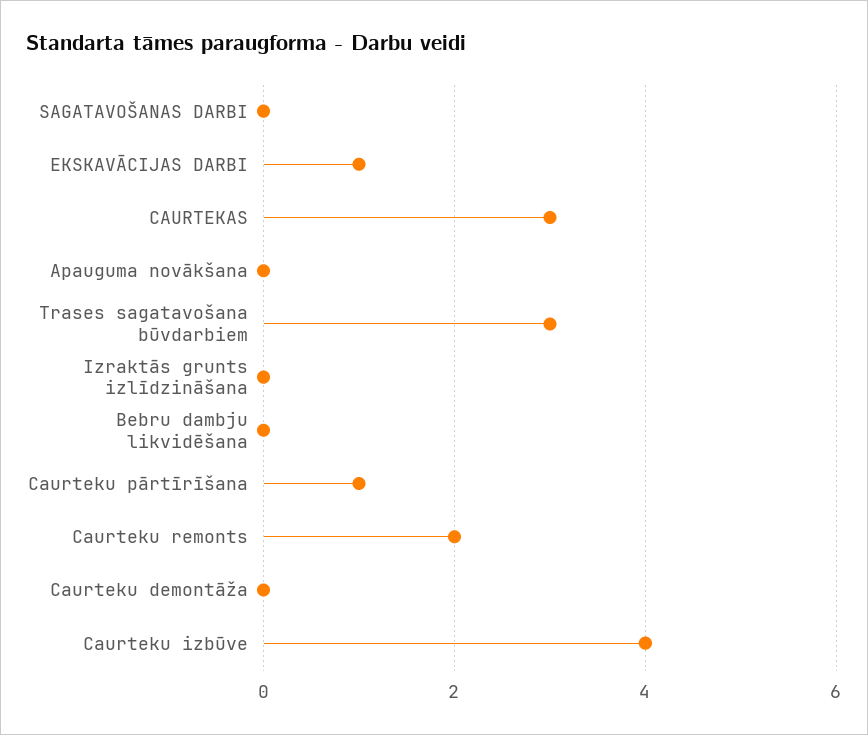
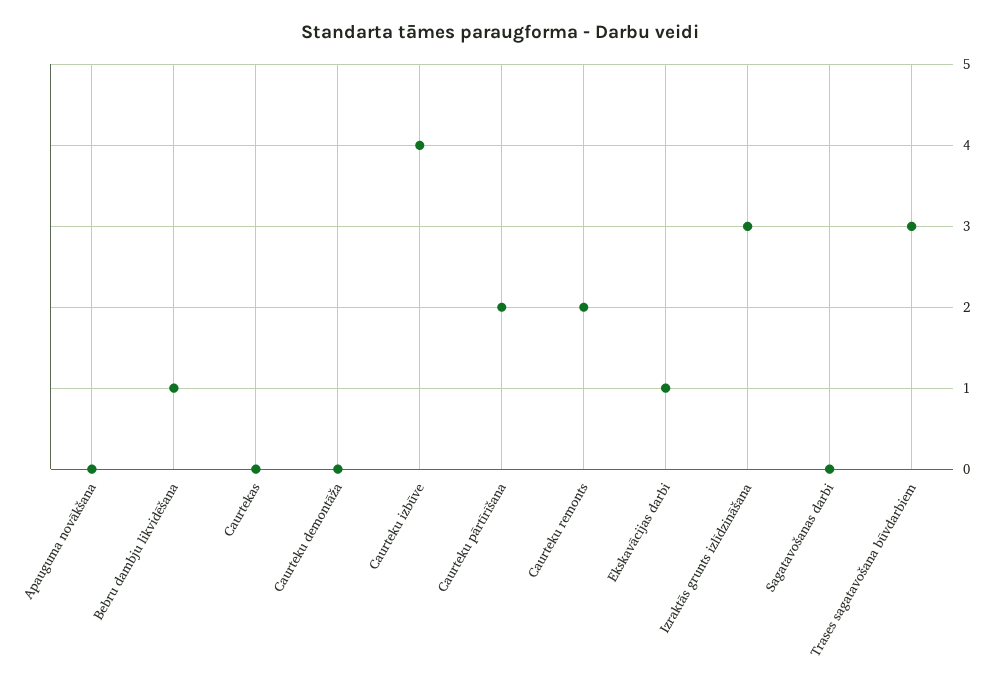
CAURTEKAS: 3 -> 0
Izraktās grunts izlīdzināšana: 0 -> 3
Bebru dambju likvidēšana: 0 -> 1
Caurteku pārtīrīšana: 1 -> 2

